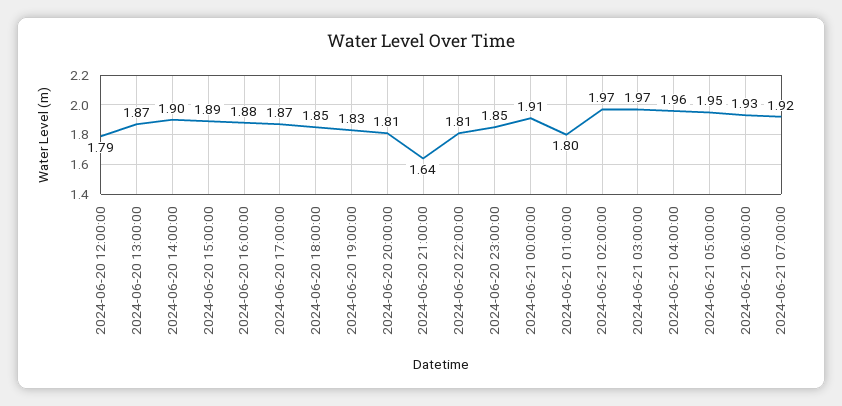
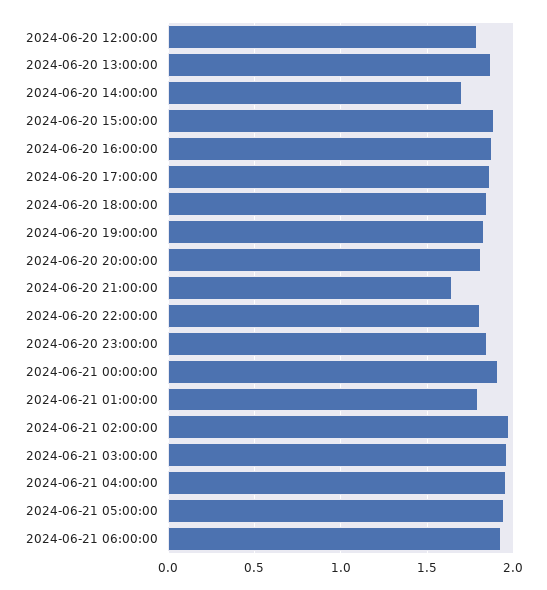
2024-06-20 14:00:00: 1.9 -> 1.7
2024-06-21 07:00:00: 1.92 -> none

